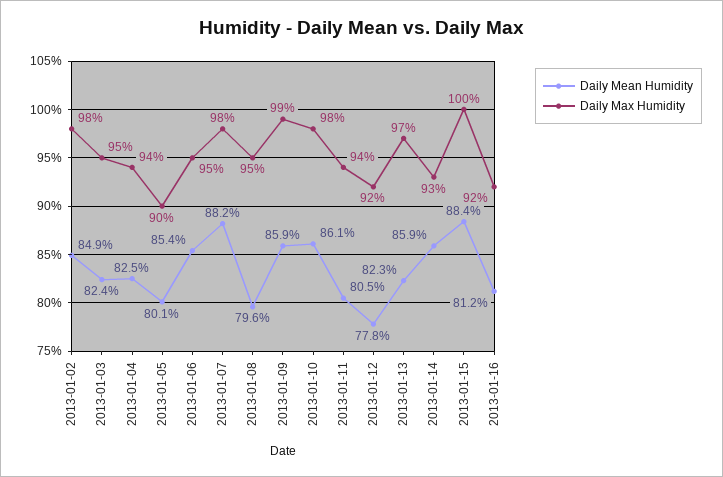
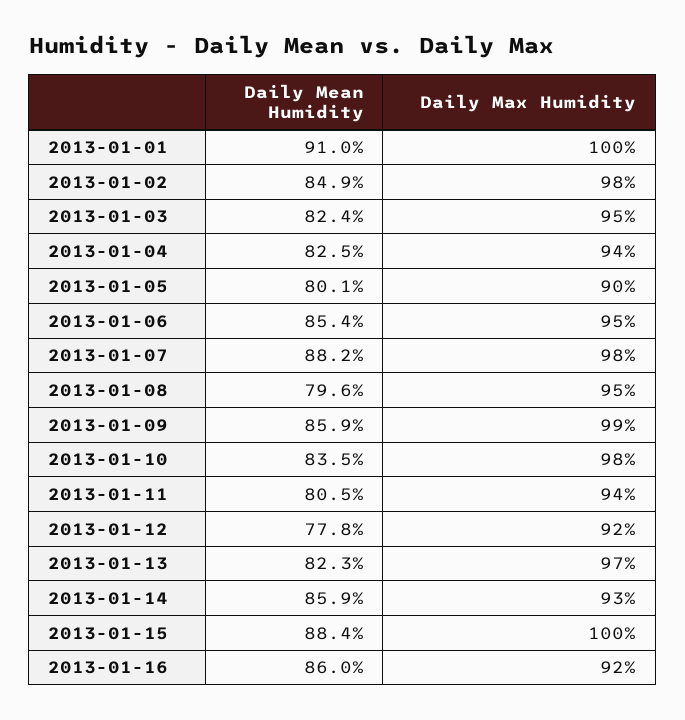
Daily Mean Humidity, 2013-01-10: 86.1 -> 83.5
Daily Mean Humidity, 2013-01-16: 81.2 -> 86
Daily Mean Humidity, 2013-01-01: none -> 91
Daily Max Humidity, 2013-01-01: none -> 100

